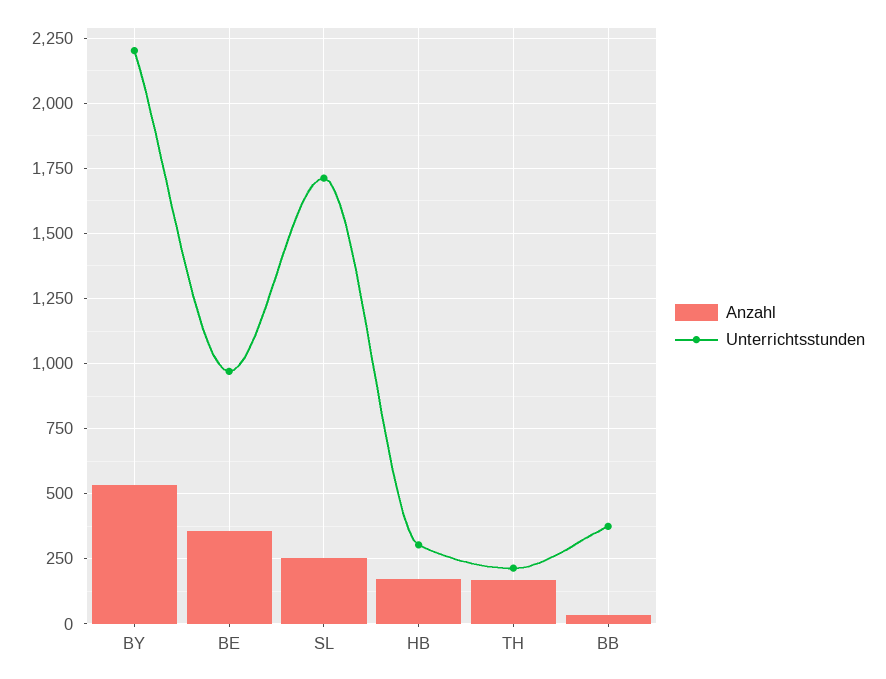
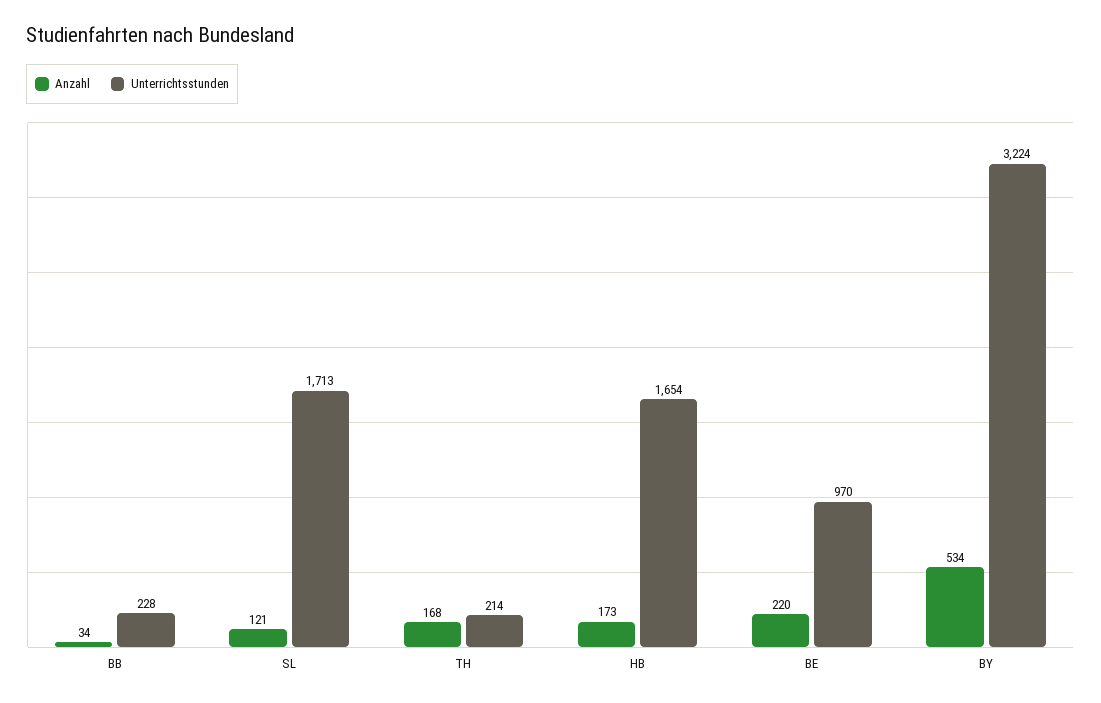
Unterrichtsstunden, BY: 2200 -> 3224
Anzahl, BE: 350 -> 220
Anzahl, SL: 250 -> 121
Unterrichtsstunden, HB: 300 -> 1654
Unterrichtsstunden, BB: 375 -> 228

